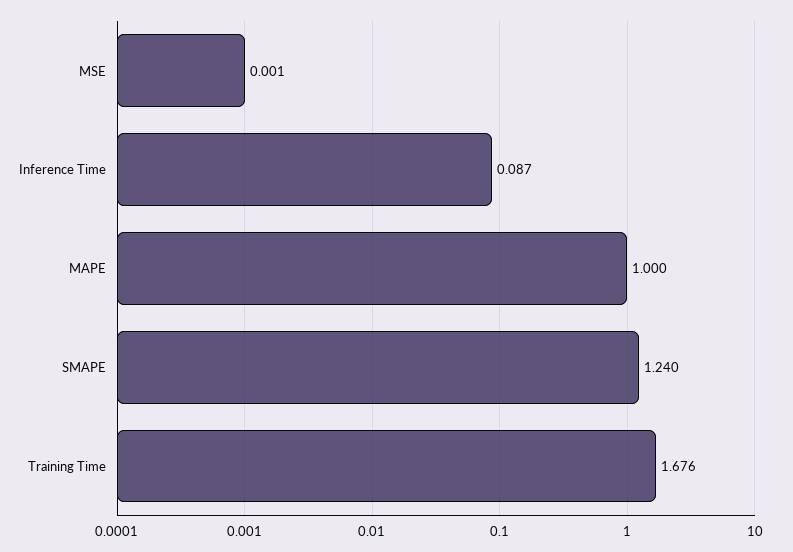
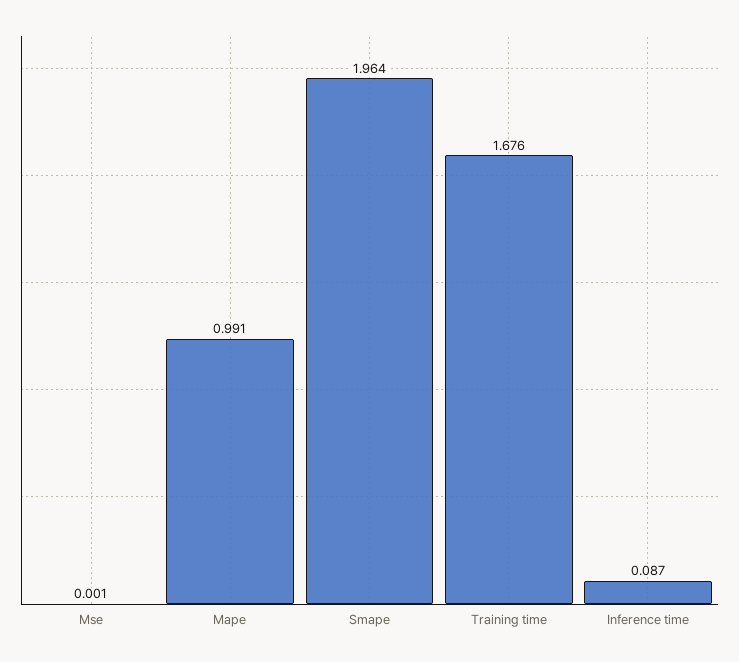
MAPE: 1 -> 0.991
SMAPE: 1.24 -> 1.964

